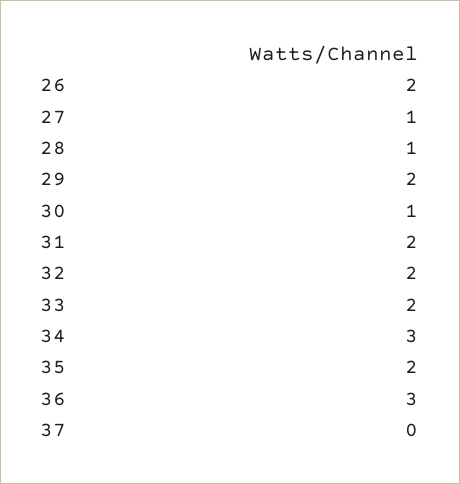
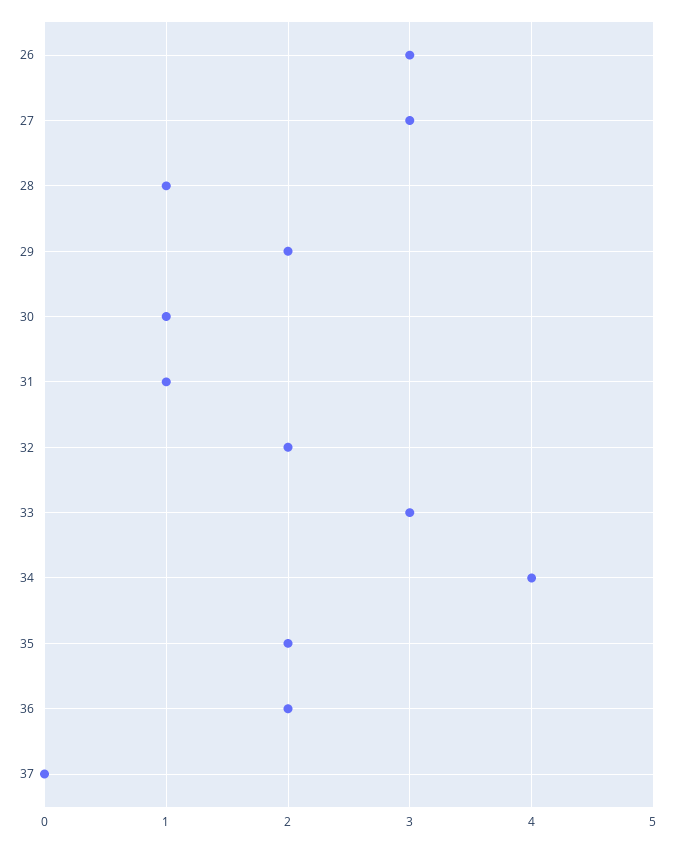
26: 2 -> 3
27: 1 -> 3
31: 2 -> 1
33: 2 -> 3
34: 3 -> 4
36: 3 -> 2

